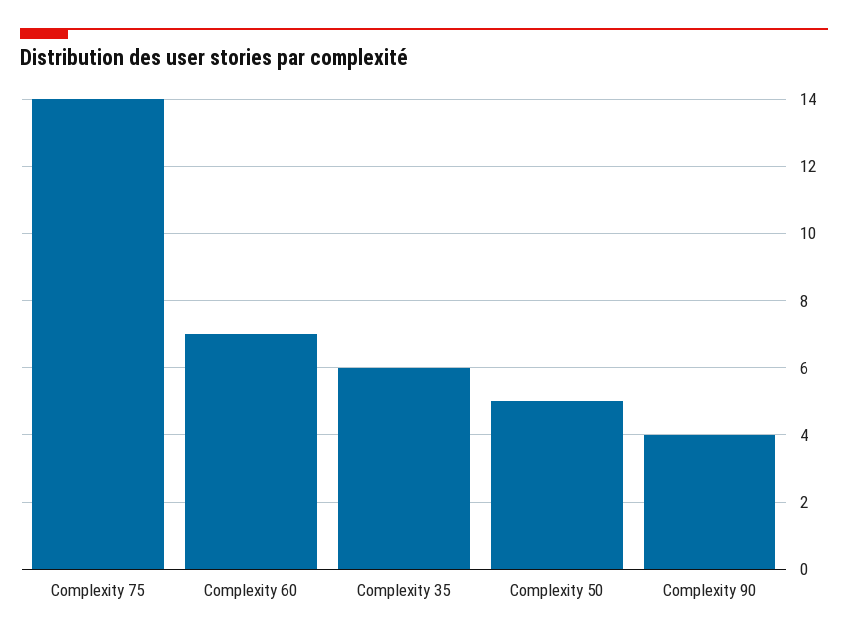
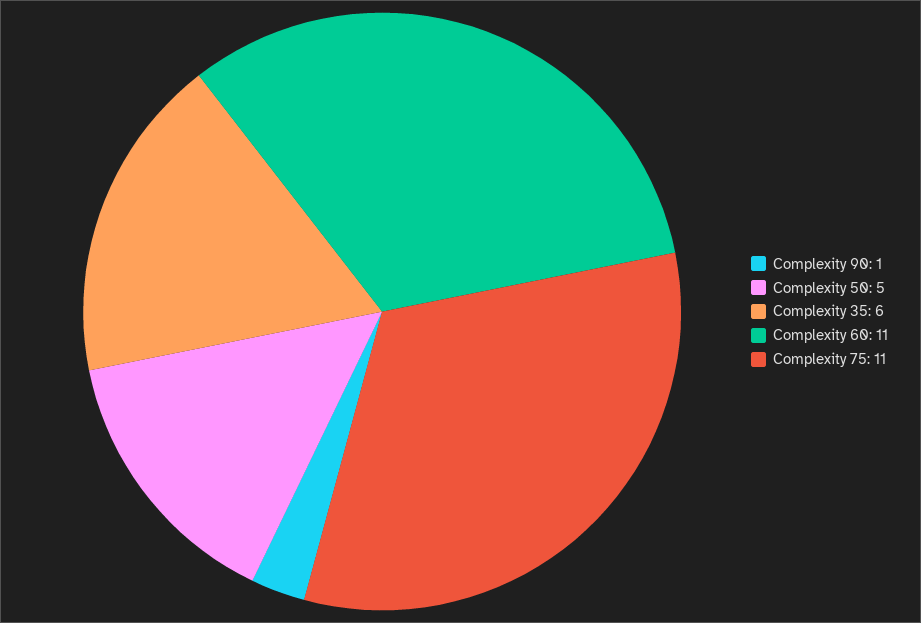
Complexity 75: 14 -> 11
Complexity 60: 7 -> 11
Complexity 90: 4 -> 1

